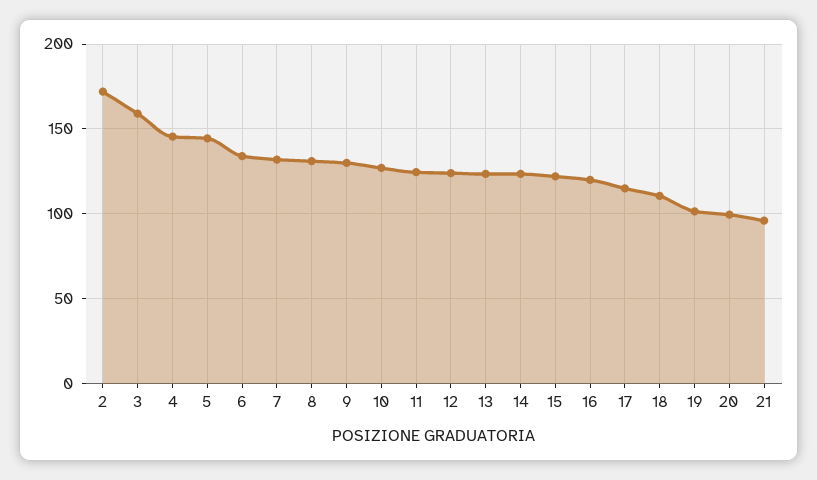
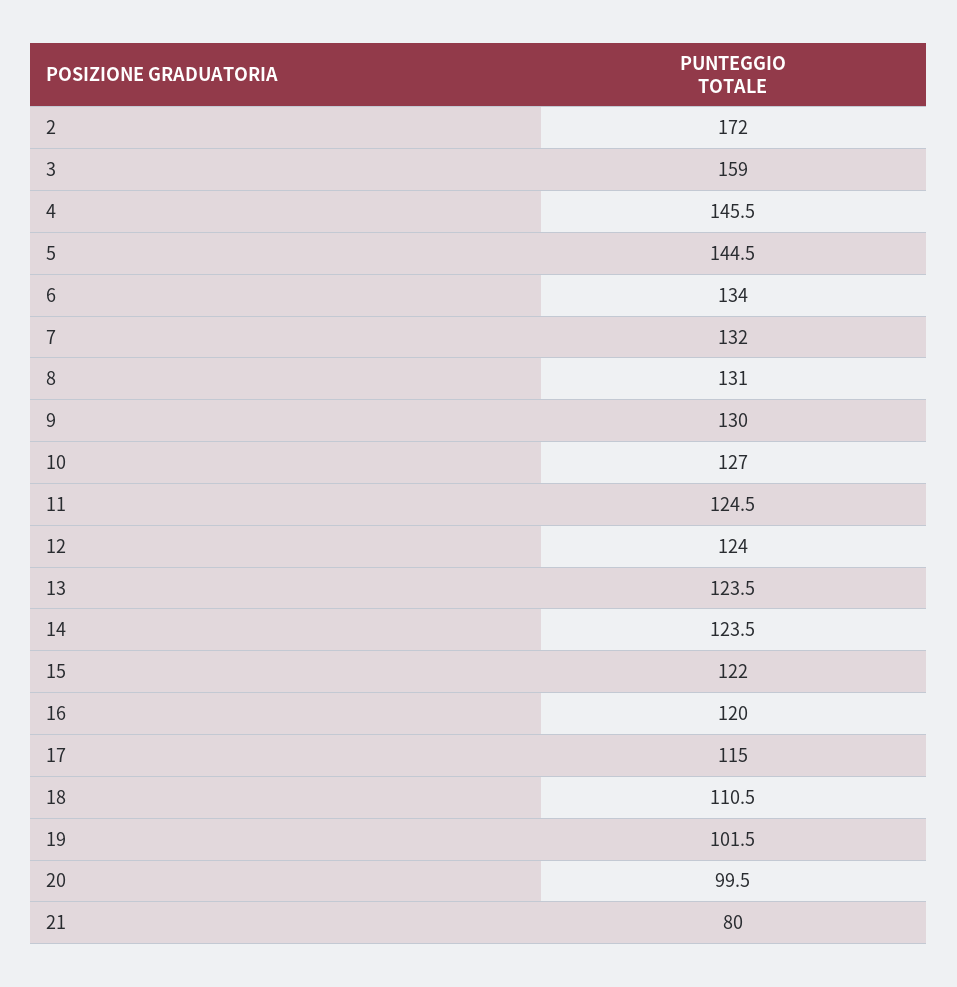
21: 95 -> 80

